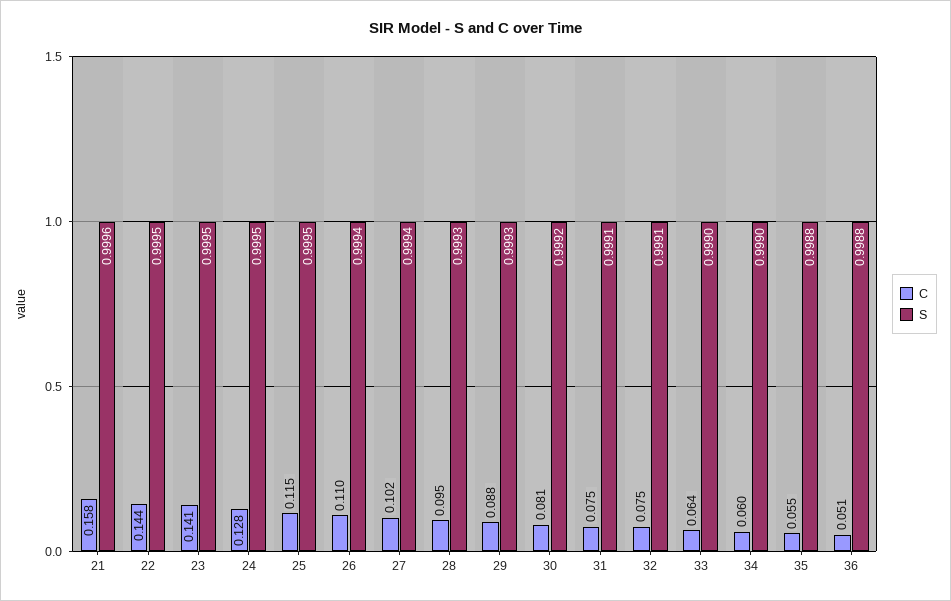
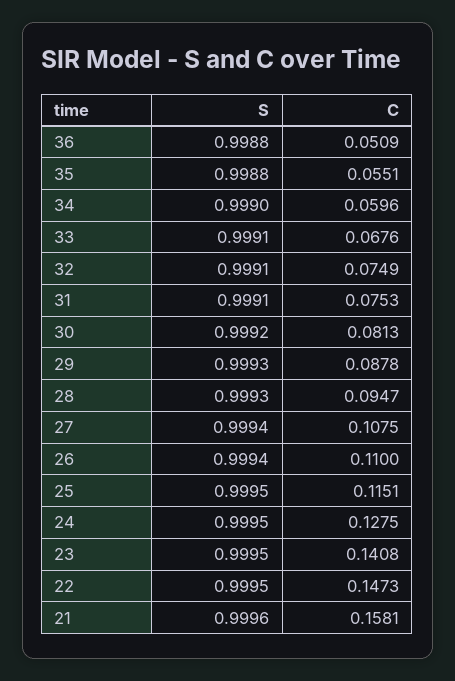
C, 22: 0.144 -> 0.1473
C, 27: 0.102 -> 0.1075
C, 33: 0.064 -> 0.0676
S, 33: 0.999 -> 0.9991

